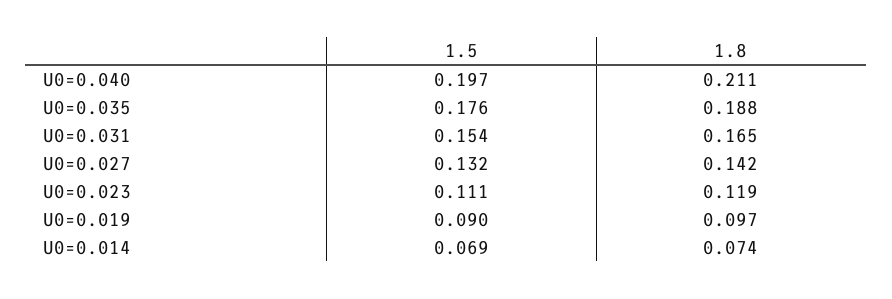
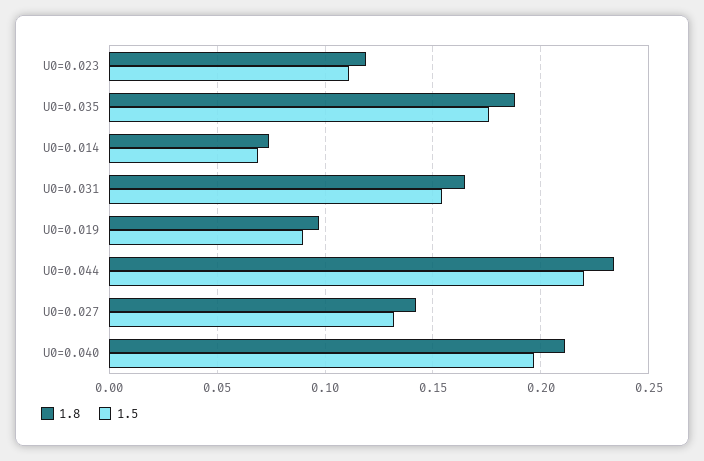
1.8, U0=0.044: none -> 0.235
1.5, U0=0.044: none -> 0.22

